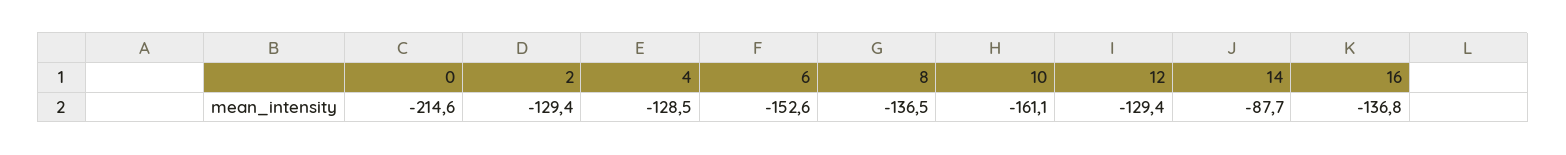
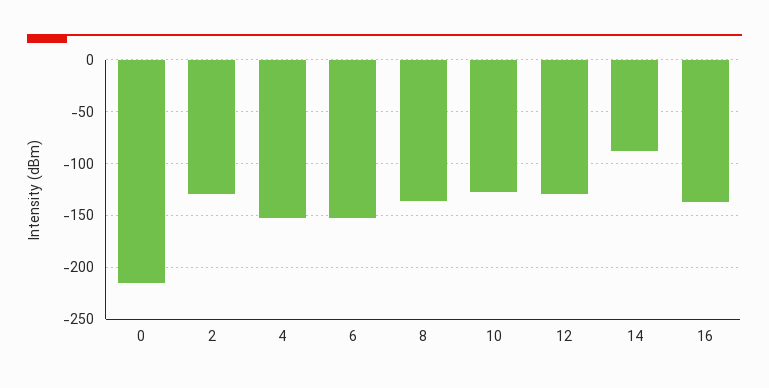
4: -128.5 -> -150
10: -161.1 -> -130

